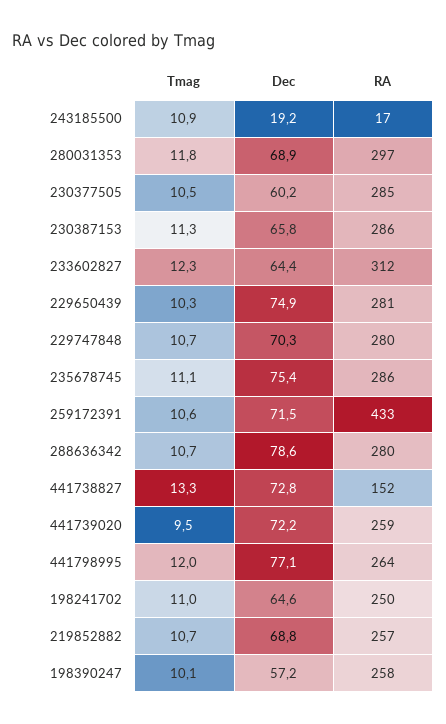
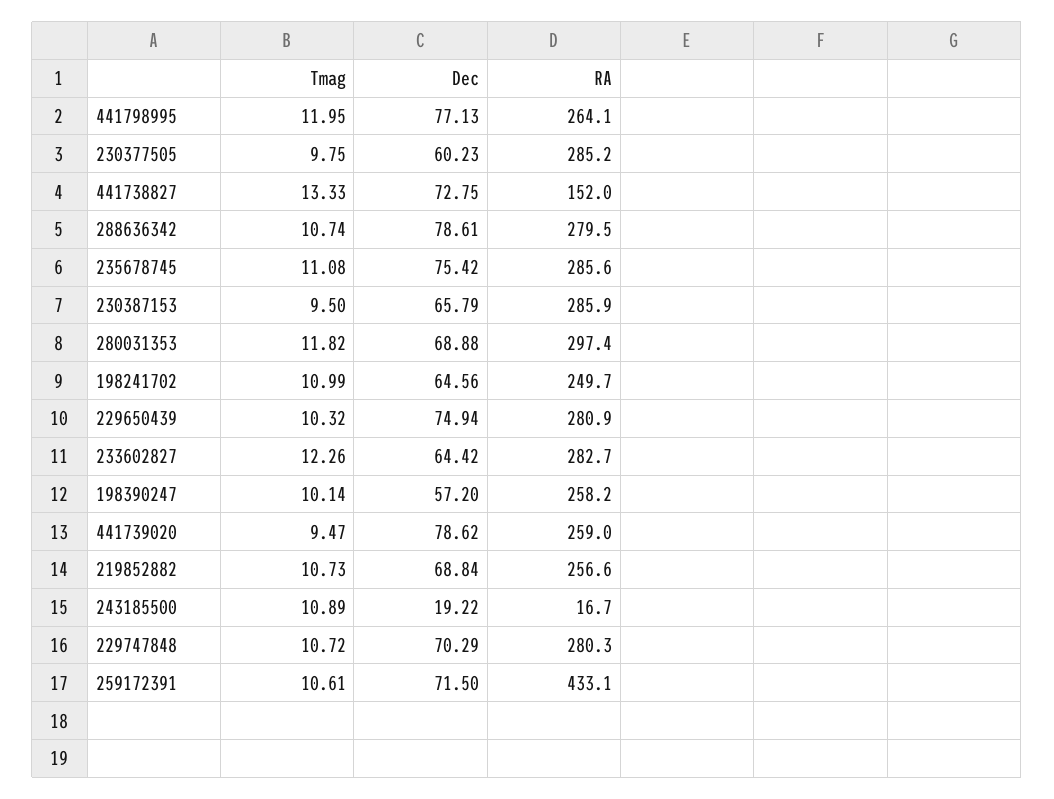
Tmag, 230377505: 10.5 -> 9.75
Tmag, 230387153: 11.3 -> 9.5
RA, 233602827: 312 -> 282.7
Dec, 441739020: 72.2 -> 78.62

